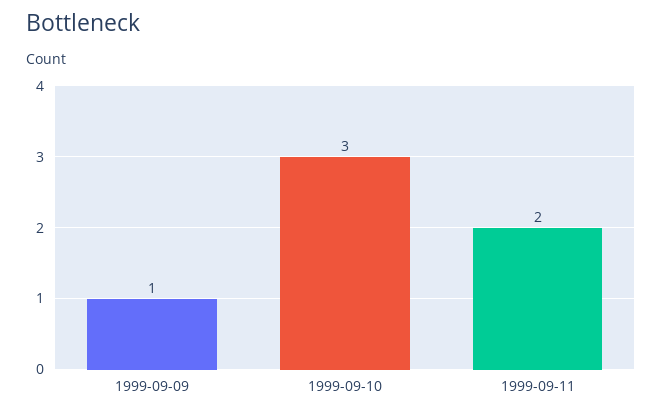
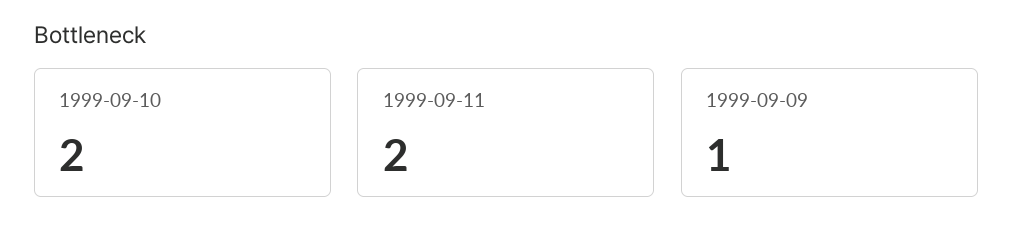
1999-09-10: 3 -> 2

